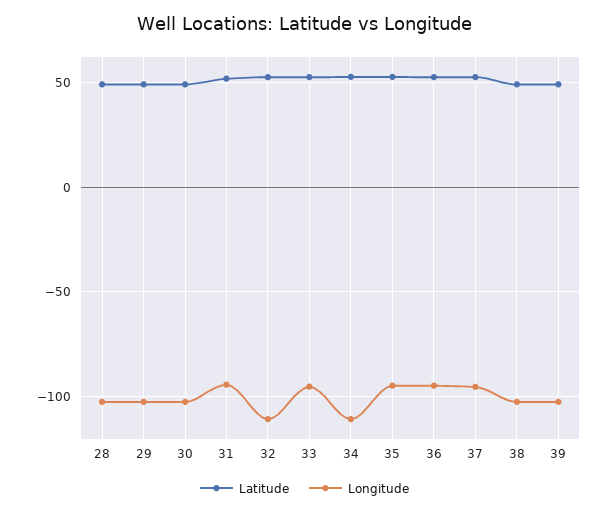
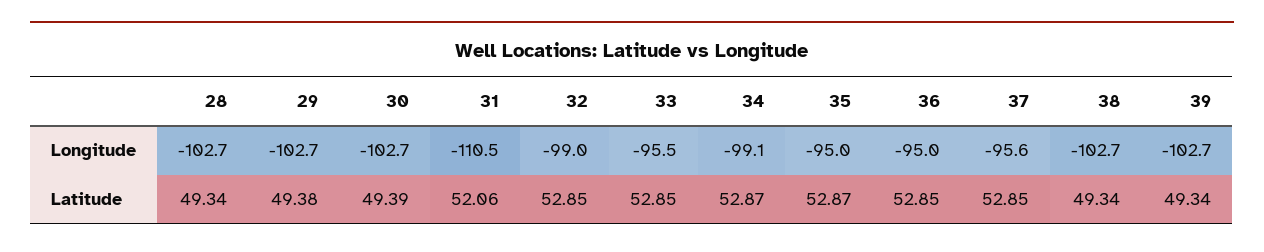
Longitude, 31: -95 -> -110.5
Longitude, 32: -110 -> -99
Longitude, 34: -110 -> -99.1

